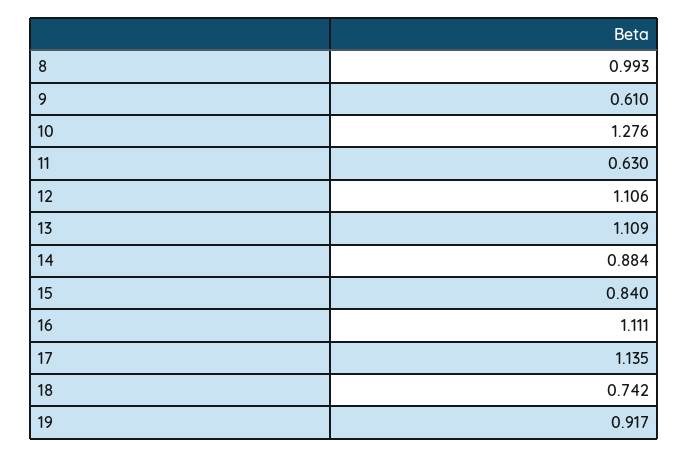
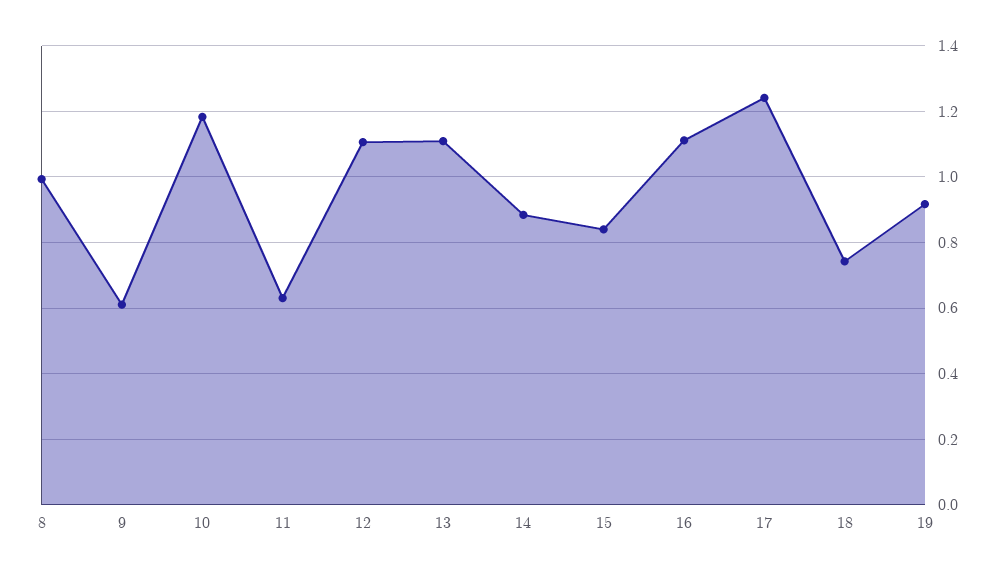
10: 1.276 -> 1.18
17: 1.135 -> 1.24

